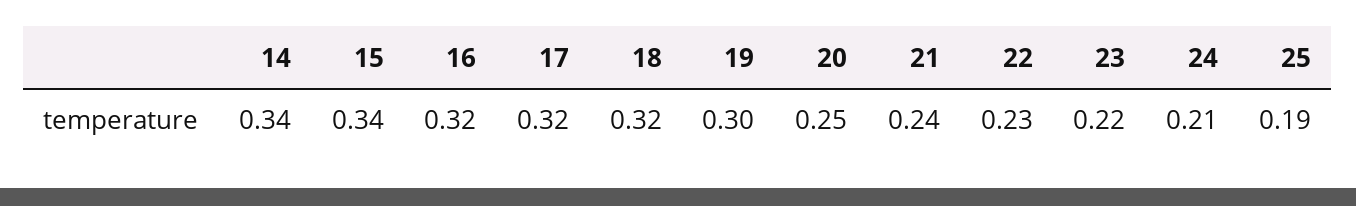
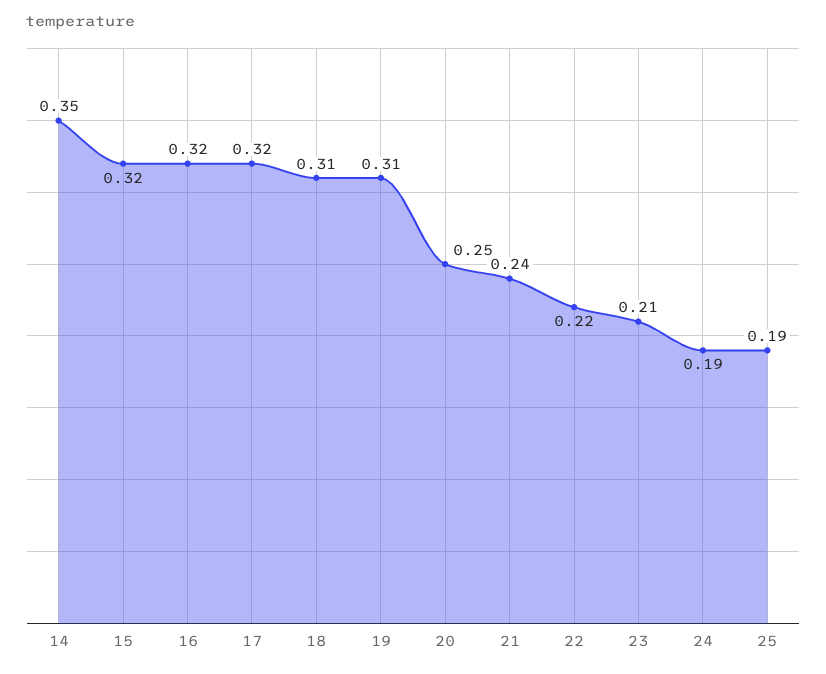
14: 0.34 -> 0.35
15: 0.34 -> 0.32
18: 0.32 -> 0.31
19: 0.3 -> 0.31
22: 0.23 -> 0.22
23: 0.22 -> 0.21
24: 0.21 -> 0.19

